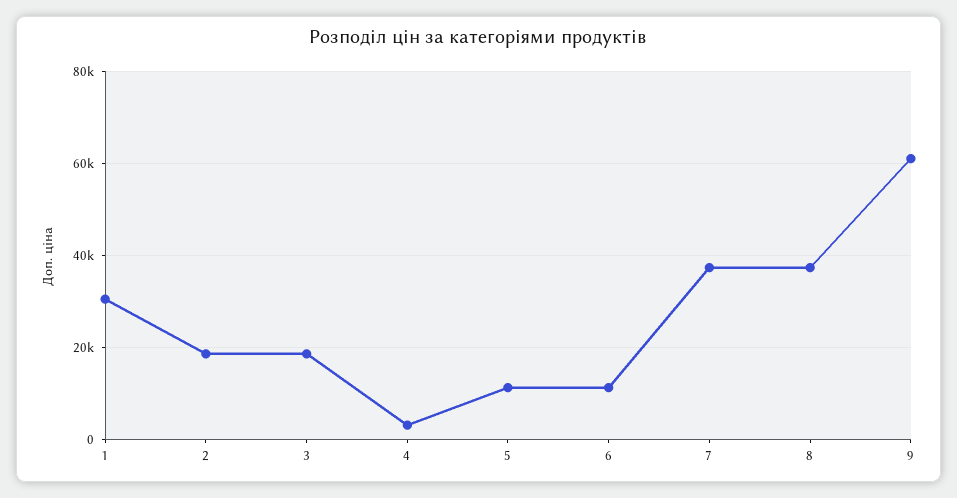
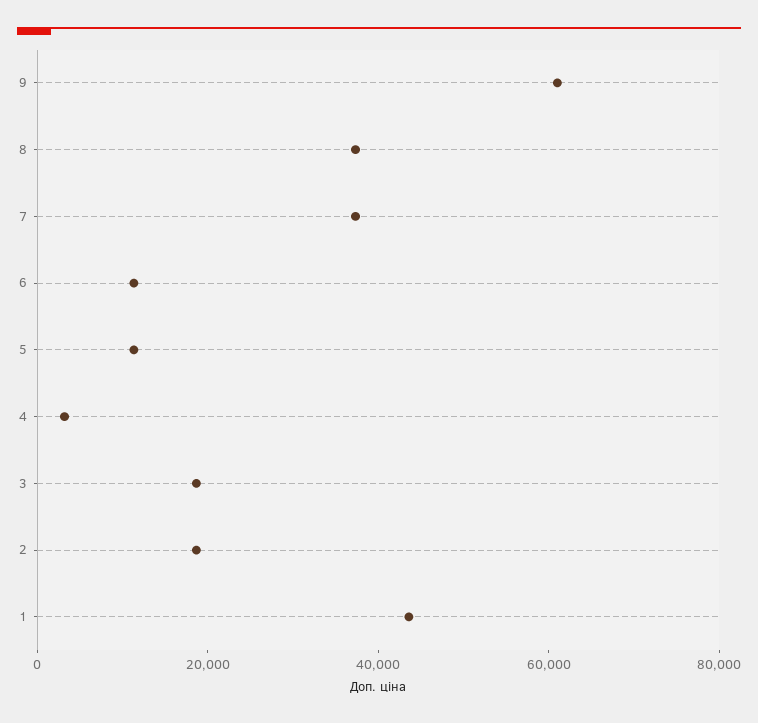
1: 30000 -> 45000

